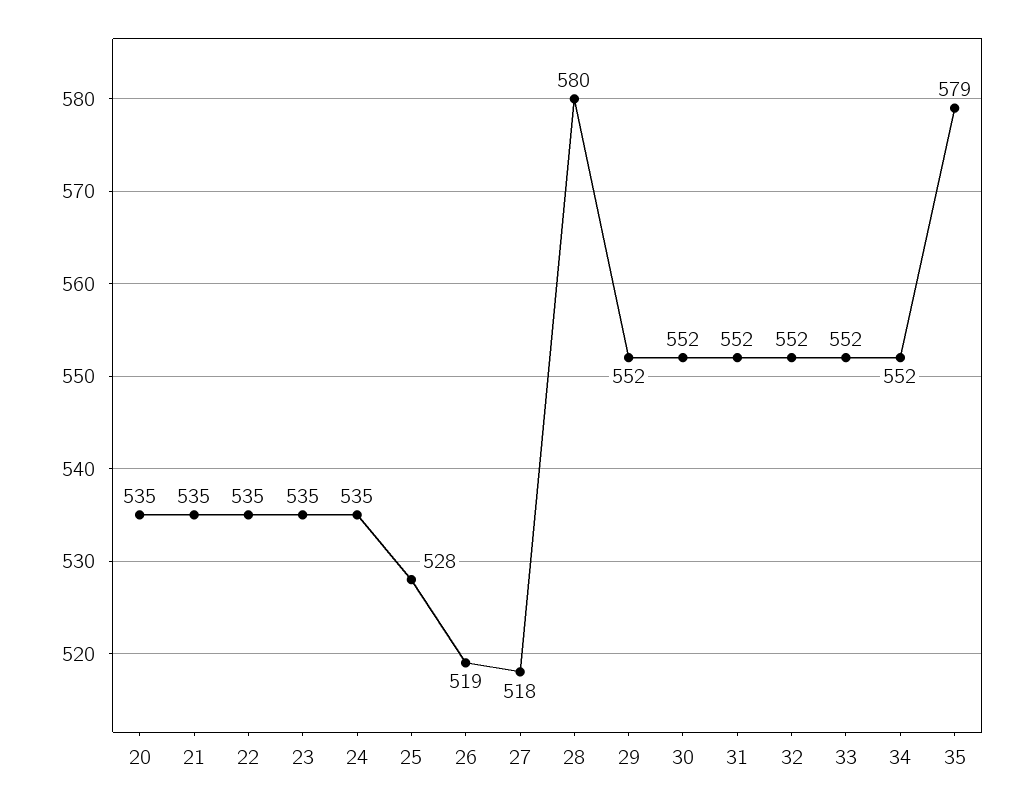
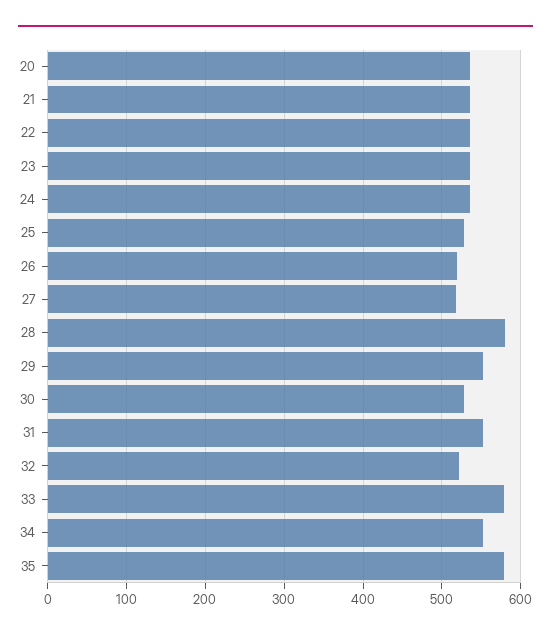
30: 552 -> 530
32: 552 -> 520
33: 552 -> 580

